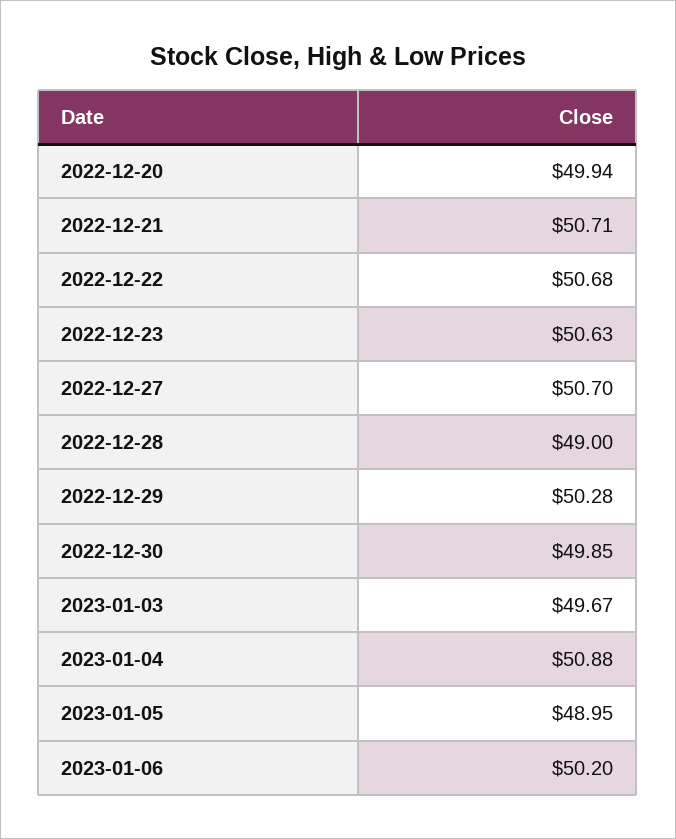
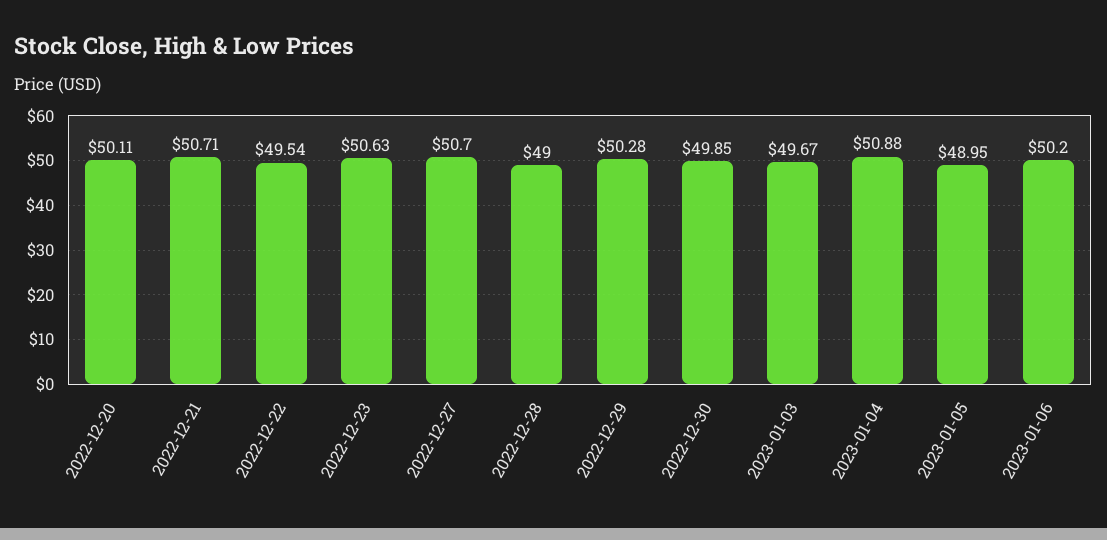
2022-12-20: 49.94 -> 50.11
2022-12-22: 50.68 -> 49.54

